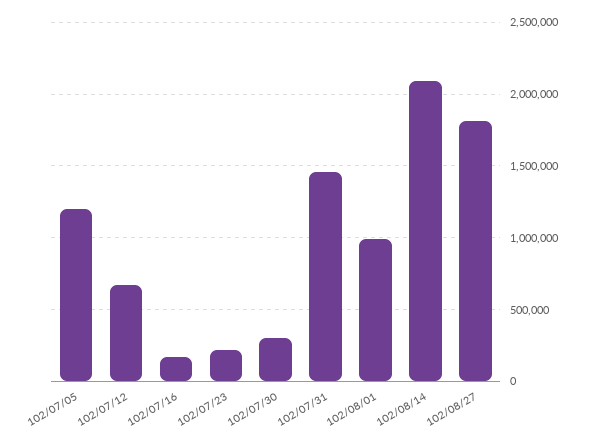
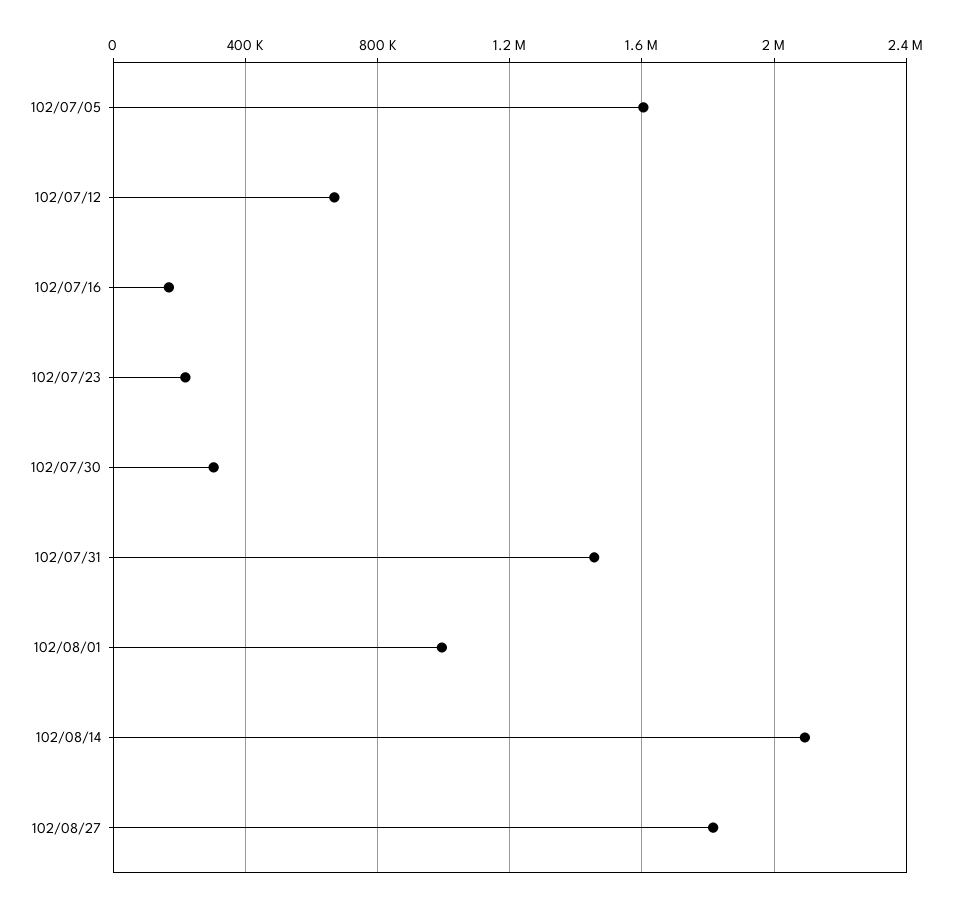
102/07/05: 1200000 -> 1600000

